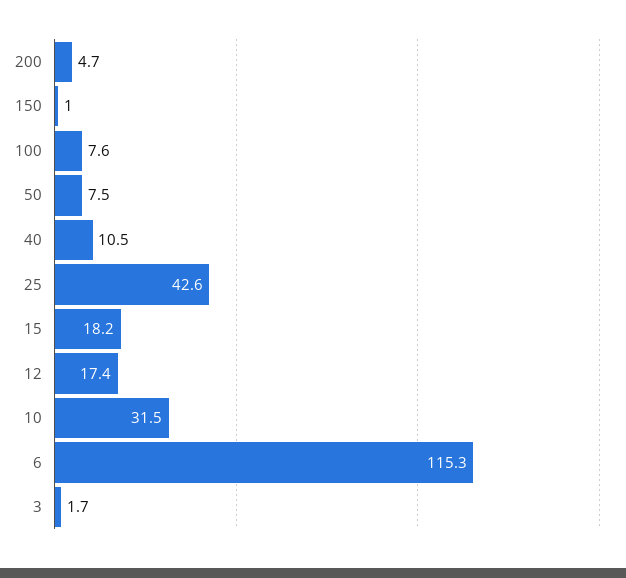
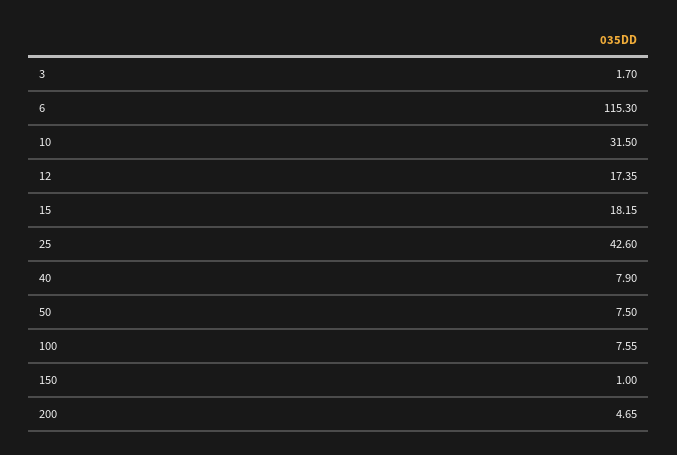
40: 10.5 -> 7.9

